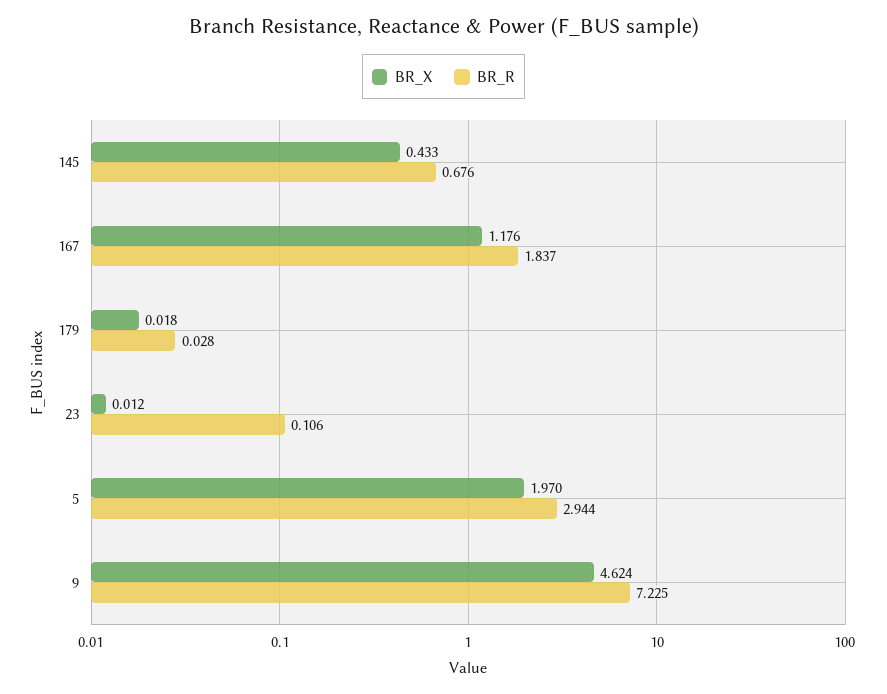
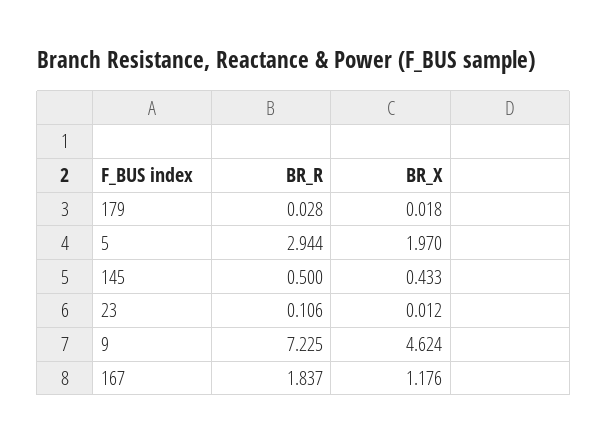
BR_R, 145: 0.676 -> 0.5

